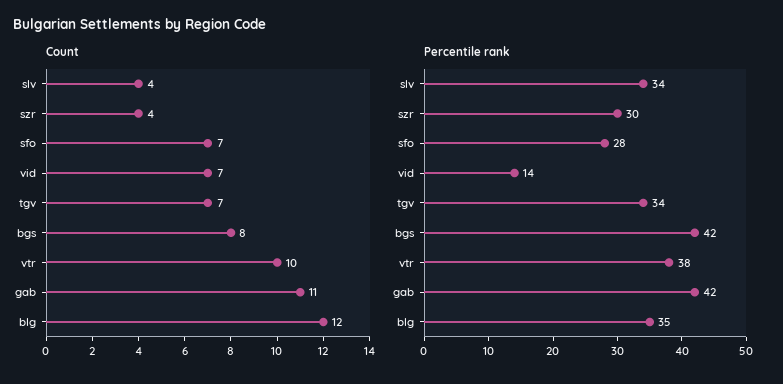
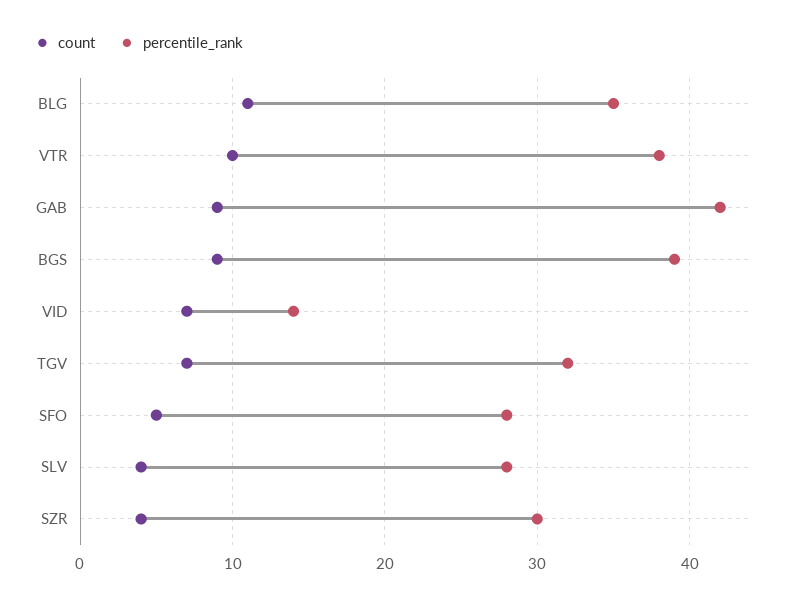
Count, sfo: 7 -> 5
Count, bgs: 8 -> 9
Count, gab: 11 -> 9
Count, blg: 12 -> 11
Percentile rank, slv: 34 -> 28
Percentile rank, tgv: 34 -> 32
Percentile rank, bgs: 42 -> 39

